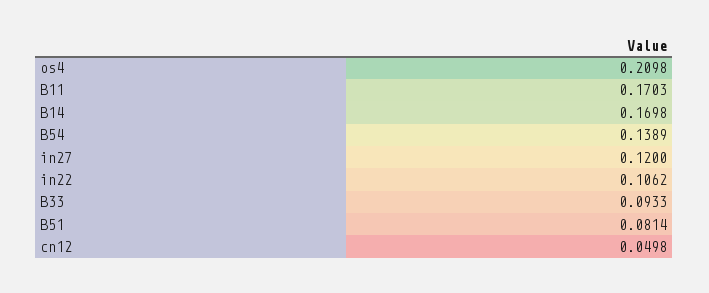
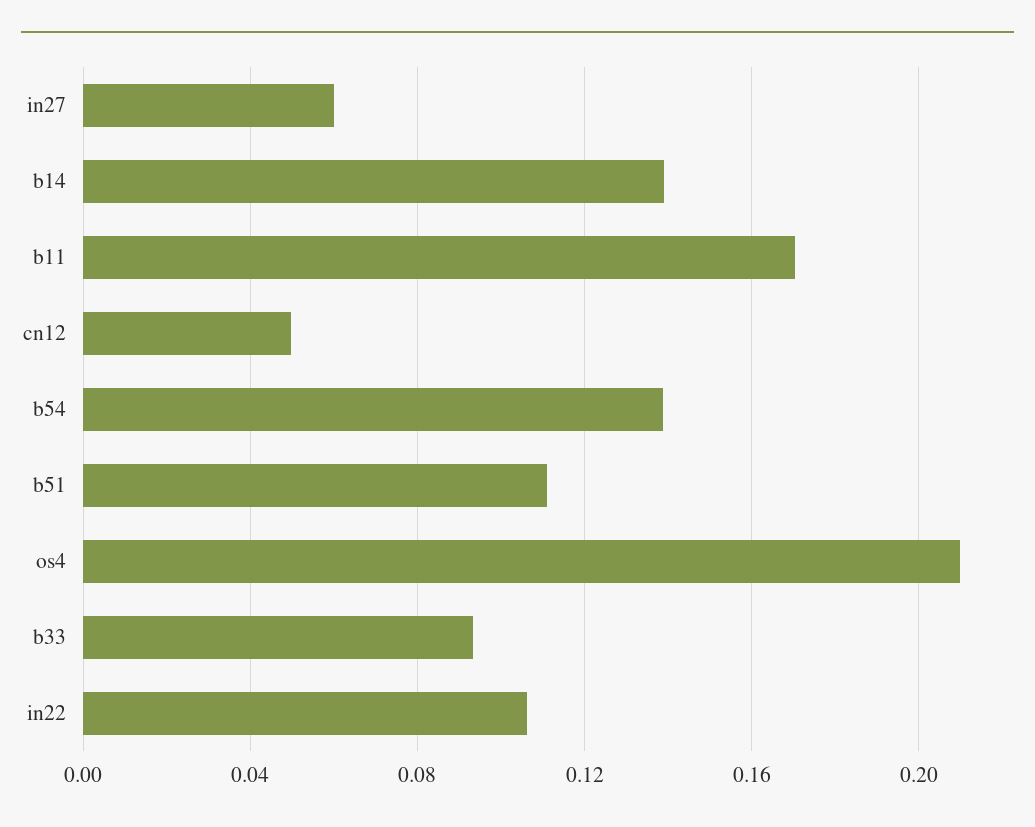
B14: 0.1698 -> 0.14
in27: 0.12 -> 0.06
B51: 0.0814 -> 0.11

